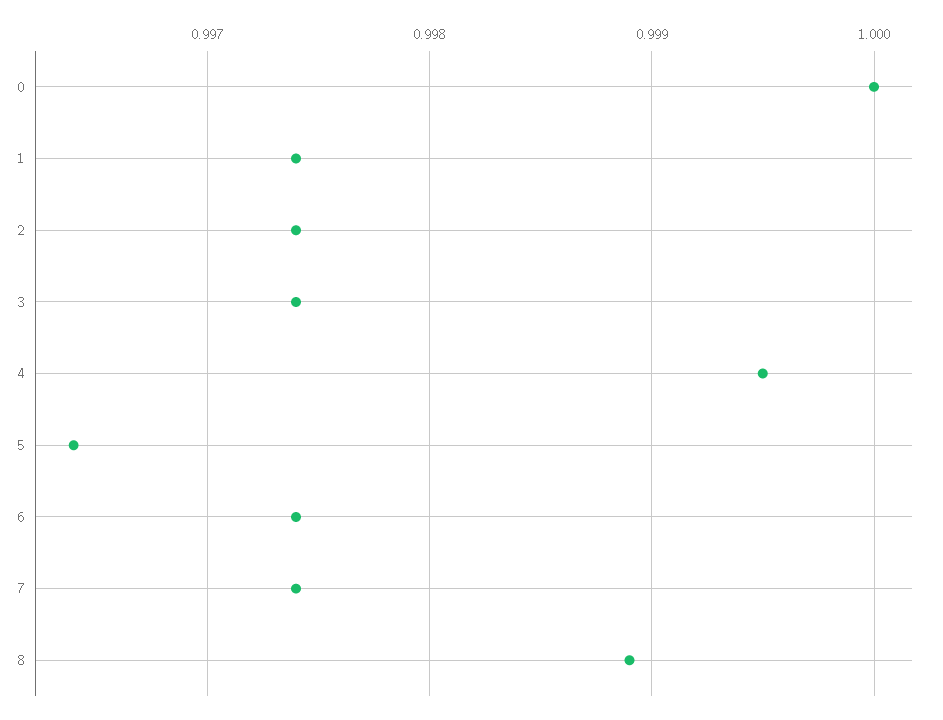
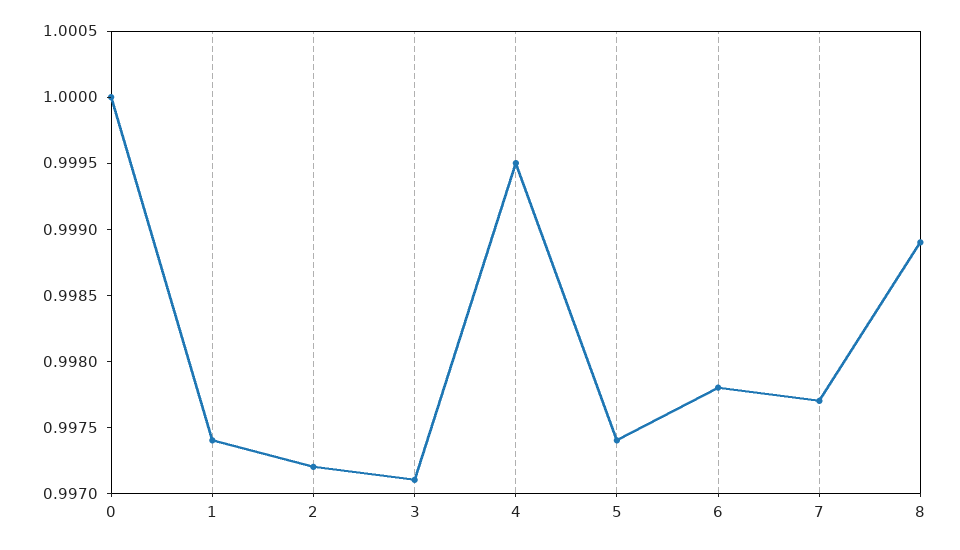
2: 0.9974 -> 0.9972
3: 0.9974 -> 0.9971
5: 0.9964 -> 0.9974
6: 0.9974 -> 0.9978
7: 0.9974 -> 0.9977

